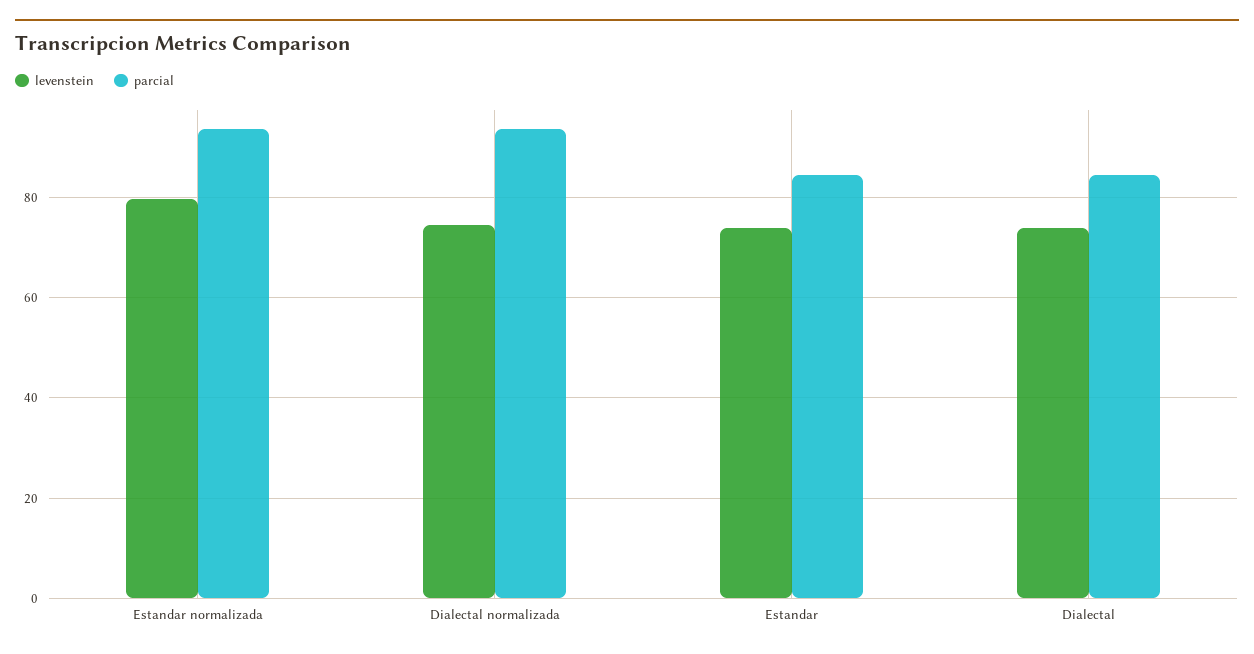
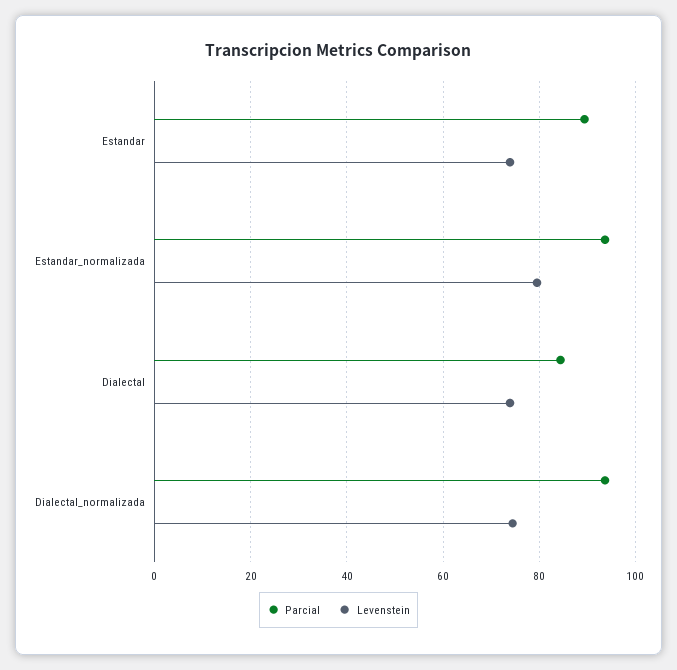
parcial, Estandar: 84 -> 90

